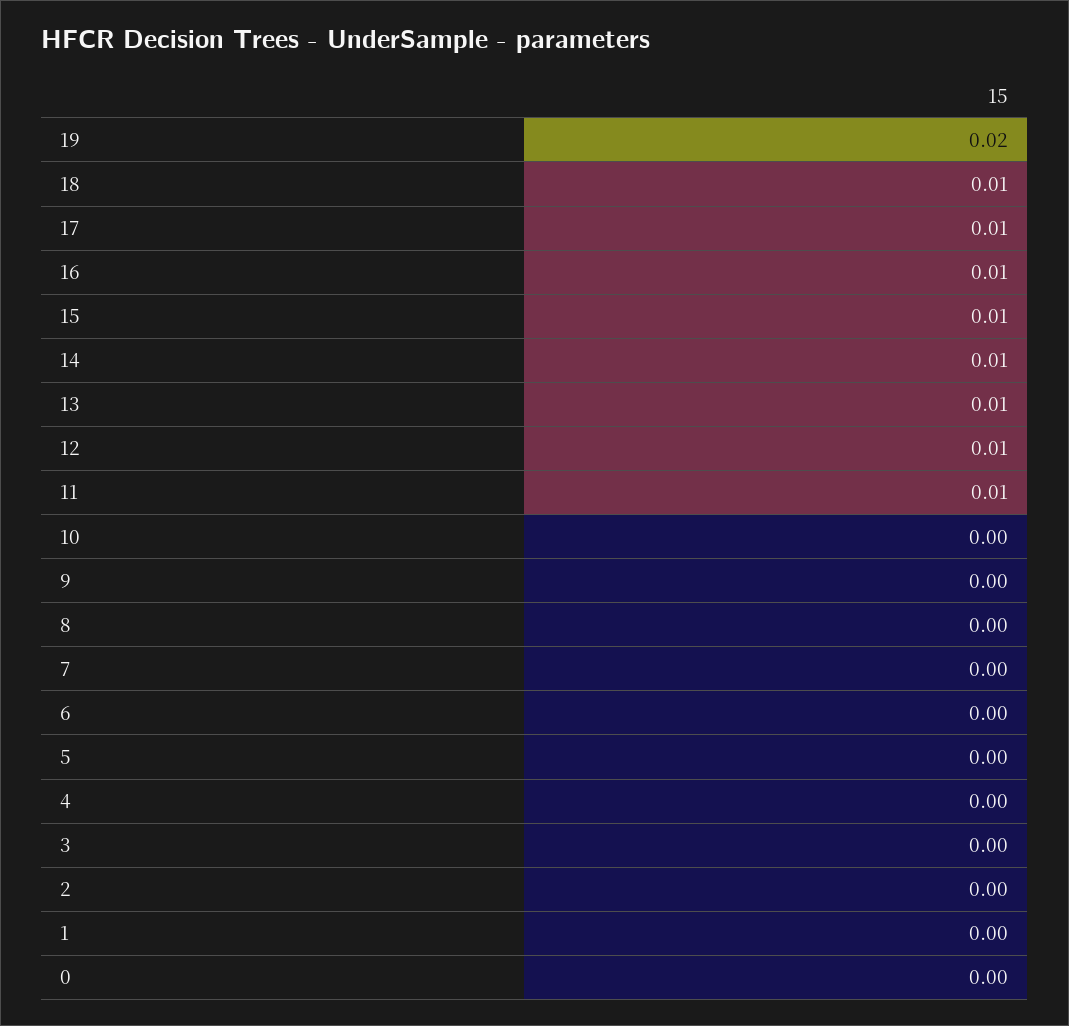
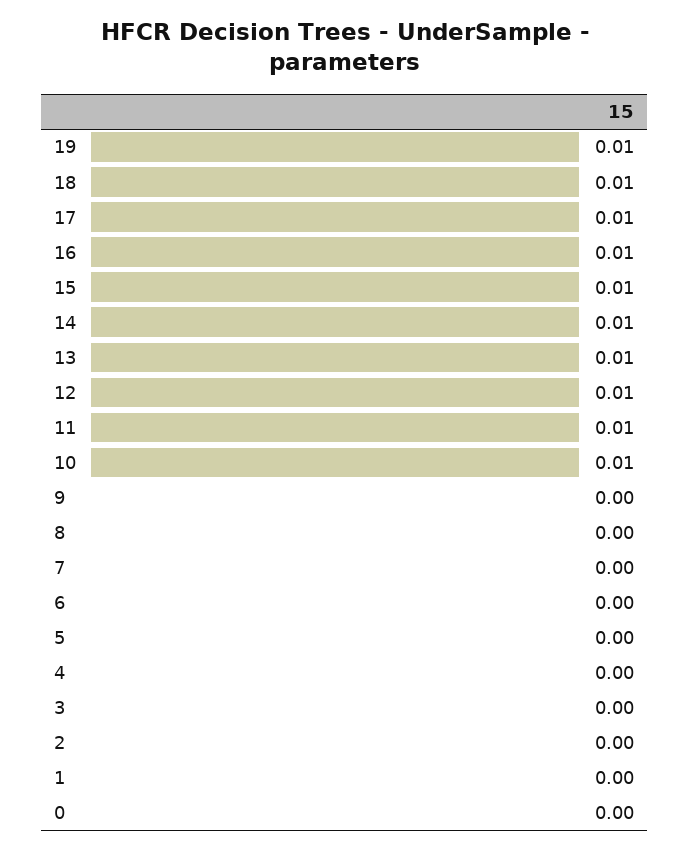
19: 0.02 -> 0.01
10: 0 -> 0.01

